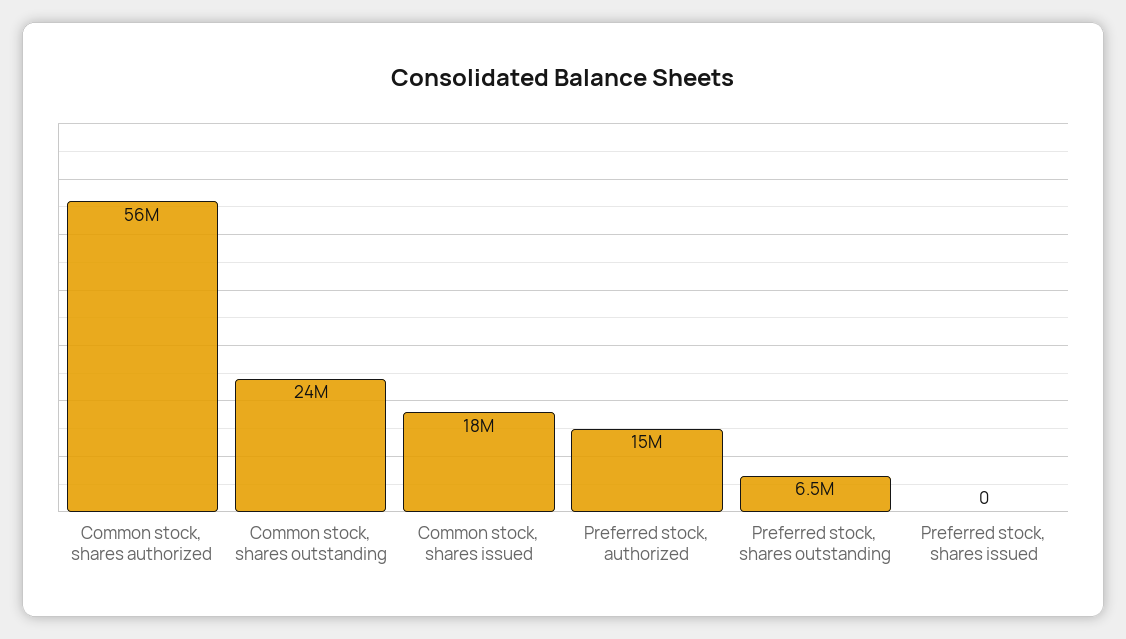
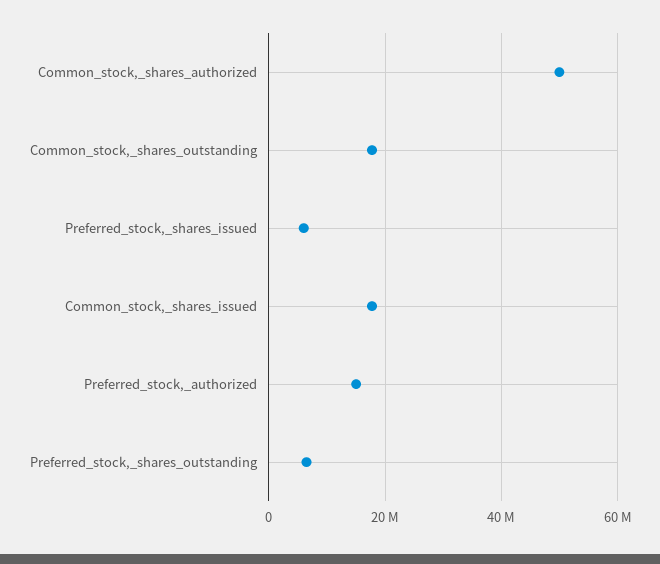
Common stock, shares authorized: 56000000 -> 50000000
Common stock, shares outstanding: 24000000 -> 18000000
Preferred stock, shares issued: 0 -> 6000000

